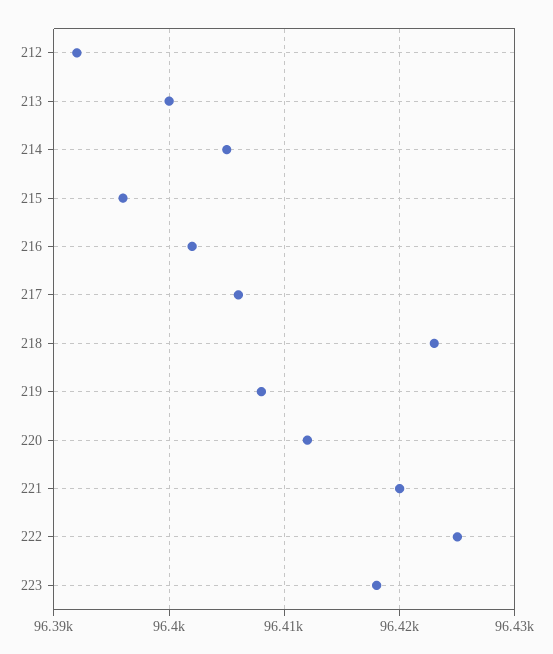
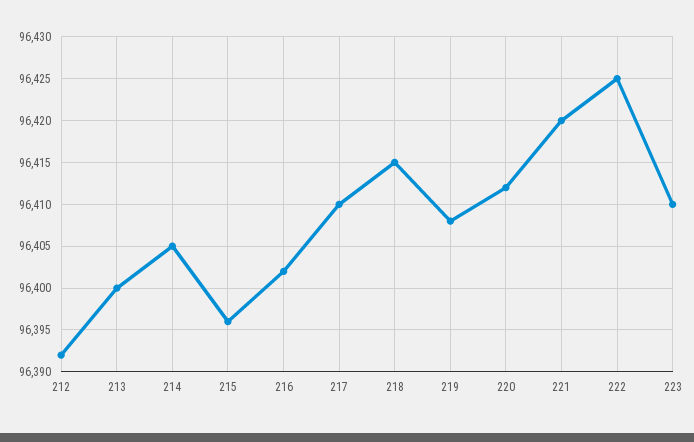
217: 96406 -> 96410
218: 96423 -> 96415
223: 96418 -> 96410

